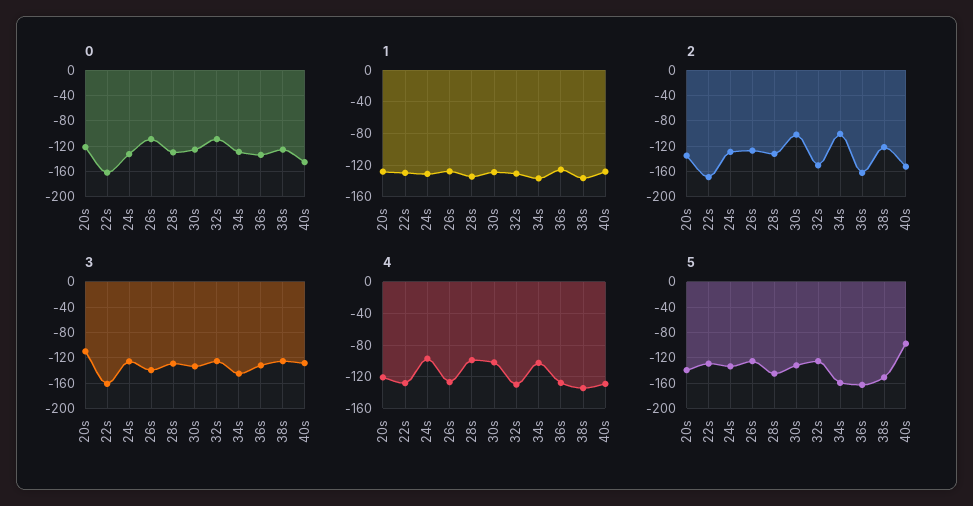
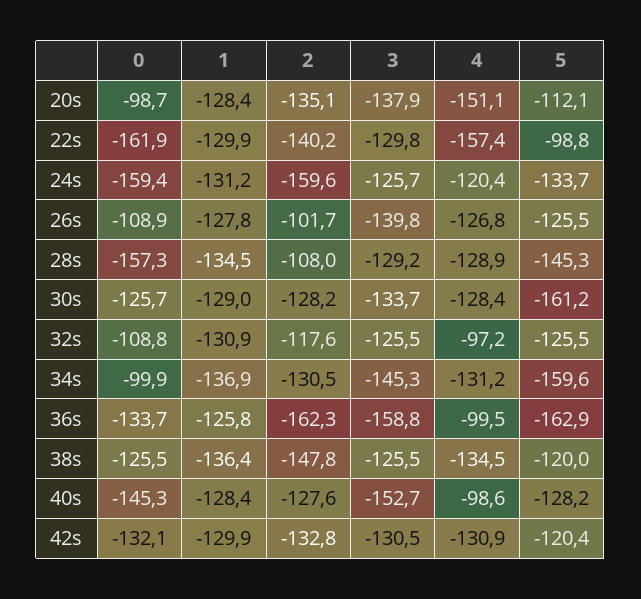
0, 20s: -120 -> -98.7
0, 24s: -130 -> -159.4
0, 28s: -130 -> -157.3
0, 34s: -130 -> -99.9
2, 22s: -170 -> -140.2
2, 24s: -130 -> -159.6
2, 26s: -130 -> -101.7
2, 28s: -130 -> -108
2, 30s: -100 -> -128.2
2, 32s: -150 -> -117.6
2, 34s: -100 -> -130.5
2, 38s: -120 -> -147.8
2, 40s: -150 -> -127.6
3, 20s: -110 -> -137.9
3, 22s: -160 -> -129.8
3, 36s: -130 -> -158.8
3, 40s: -130 -> -152.7
4, 20s: -120 -> -151.1
4, 22s: -130 -> -157.4
4, 24s: -100 -> -120.4
4, 28s: -100 -> -128.9
4, 30s: -100 -> -128.4
4, 32s: -130 -> -97.2
4, 34s: -100 -> -131.2
4, 36s: -130 -> -99.5
4, 40s: -130 -> -98.6
5, 20s: -140 -> -112.1
5, 22s: -130 -> -98.8
5, 30s: -130 -> -161.2
5, 38s: -150 -> -120
5, 40s: -100 -> -128.2
0, 42s: none -> -132.1
1, 42s: none -> -129.9
2, 42s: none -> -132.8
3, 42s: none -> -130.5
4, 42s: none -> -130.9
5, 42s: none -> -120.4

